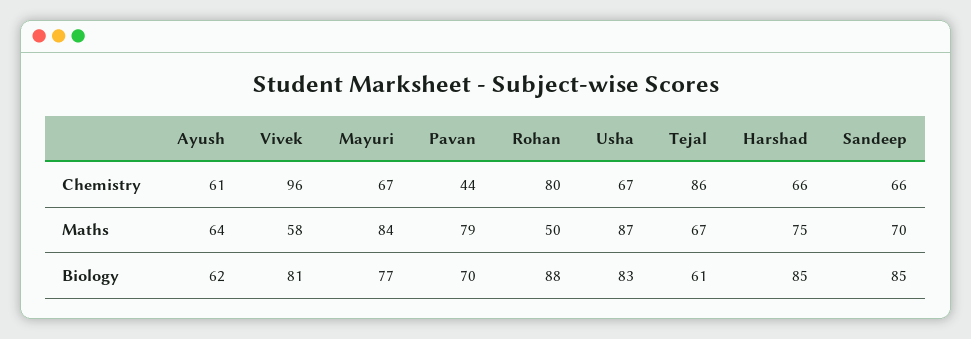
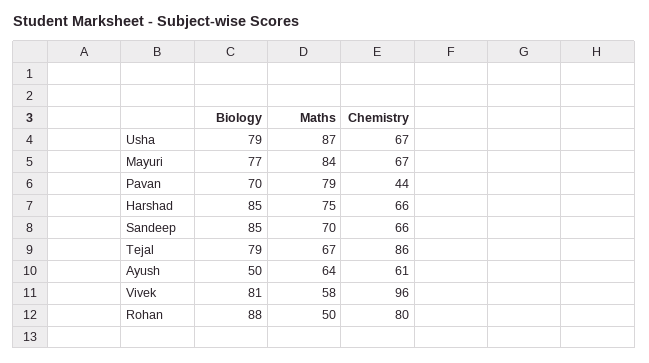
Ayush, Biology: 62 -> 50
Usha, Biology: 83 -> 79
Tejal, Biology: 61 -> 79

